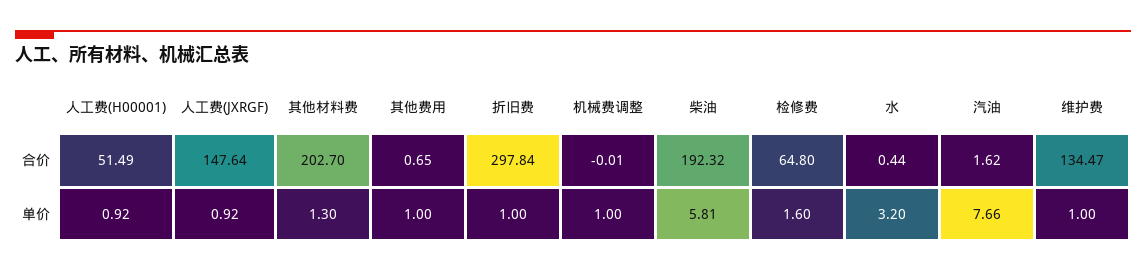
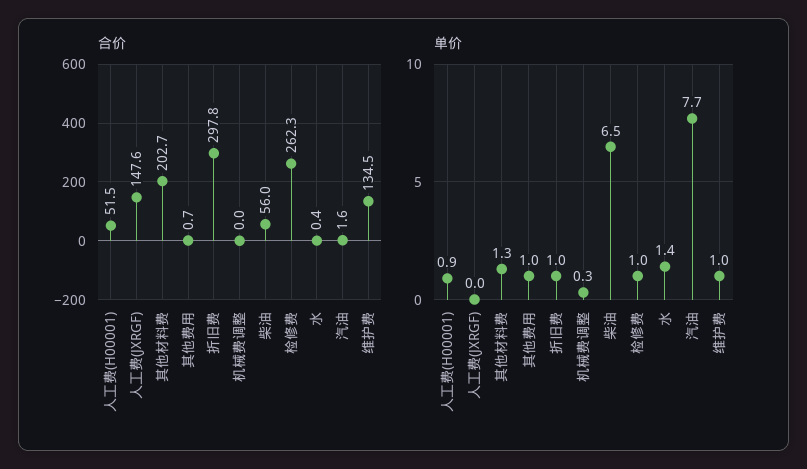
合价, 柴油: 192.32 -> 56
合价, 检修费: 64.8 -> 262.3
单价, 人工费(JXRGF): 0.92 -> 0
单价, 机械费调整: 1 -> 0.3
单价, 柴油: 5.81 -> 6.5
单价, 检修费: 1.6 -> 1
单价, 水: 3.2 -> 1.4

